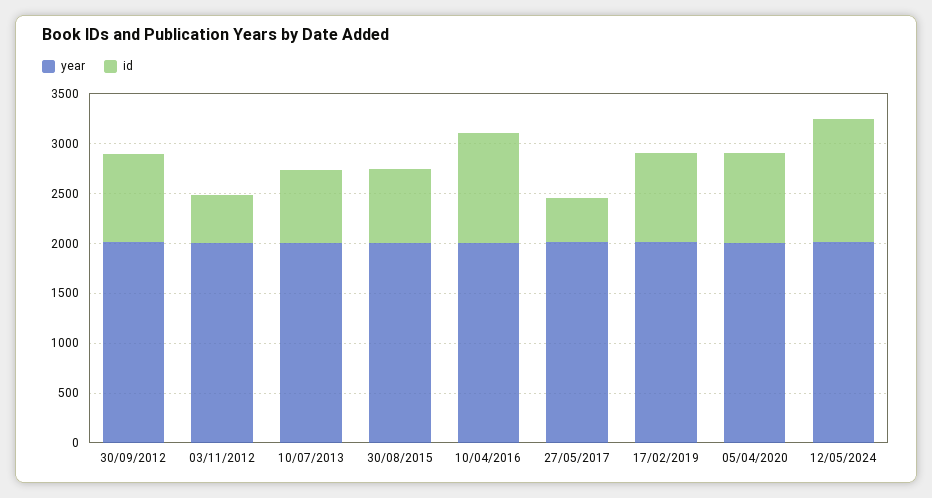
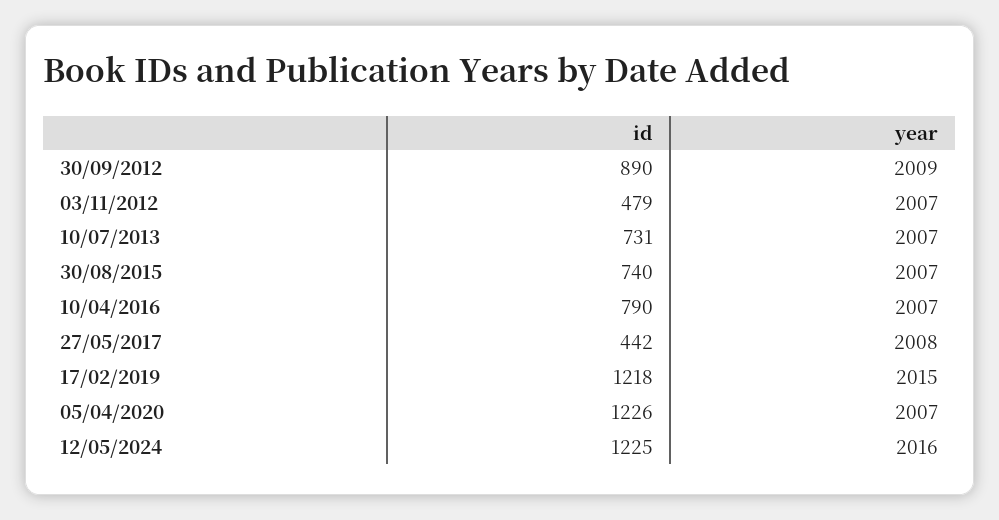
id, 10/04/2016: 1100 -> 790
id, 17/02/2019: 900 -> 1218
id, 05/04/2020: 900 -> 1226

